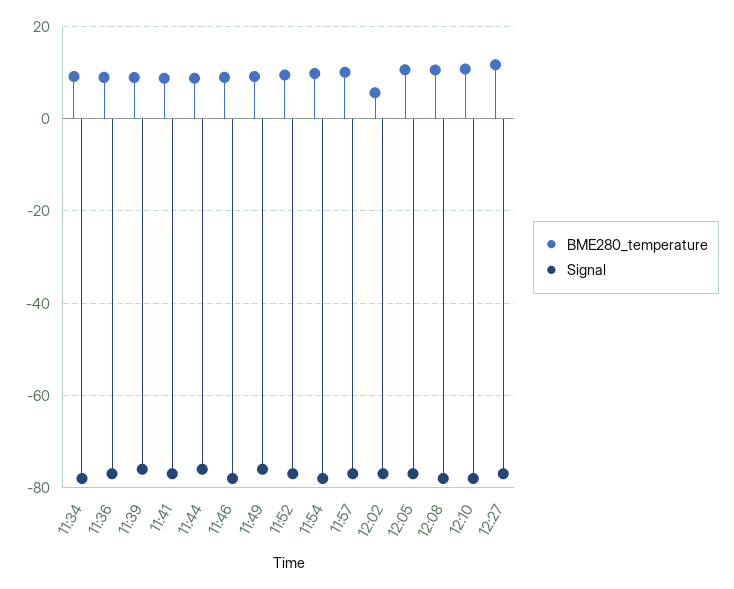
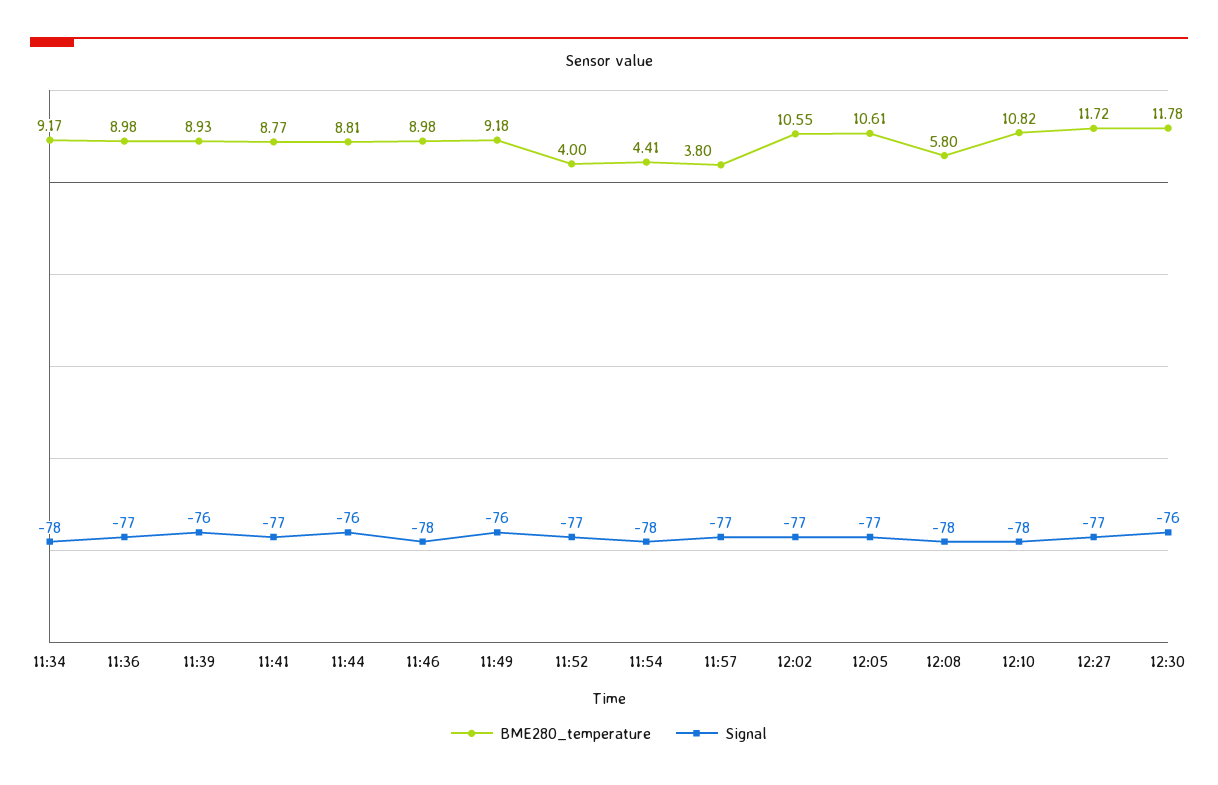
BME280_temperature, 11:52: 10 -> 4
BME280_temperature, 11:54: 10 -> 4.41
BME280_temperature, 11:57: 10 -> 3.8
BME280_temperature, 12:02: 6 -> 10.55
BME280_temperature, 12:08: 10 -> 5.8
BME280_temperature, 12:30: none -> 11.78
Signal, 12:30: none -> -76

